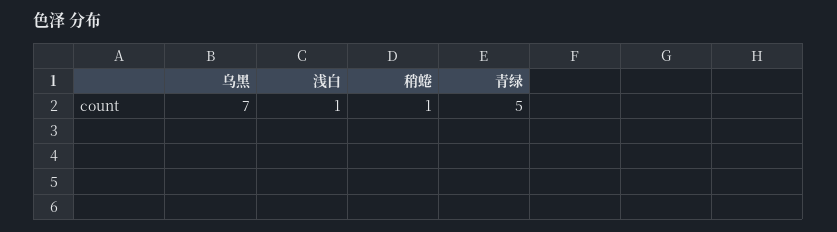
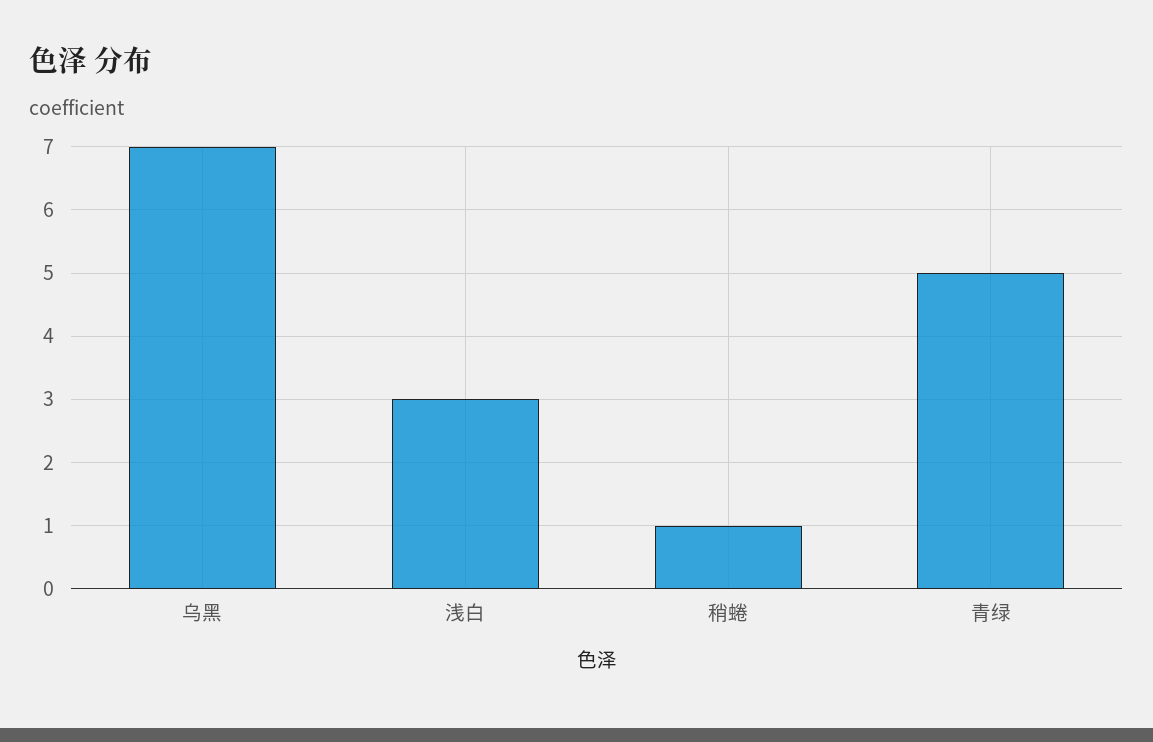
浅白: 1 -> 3

